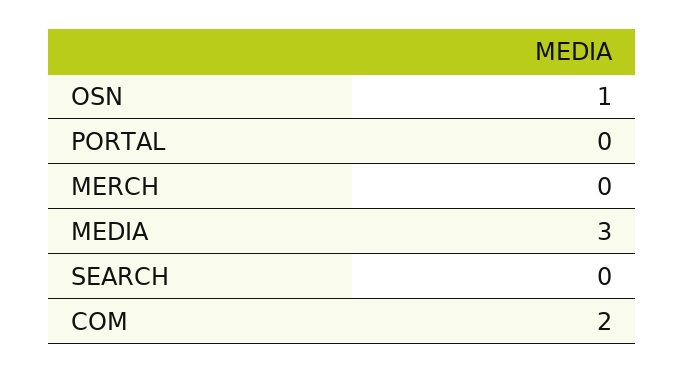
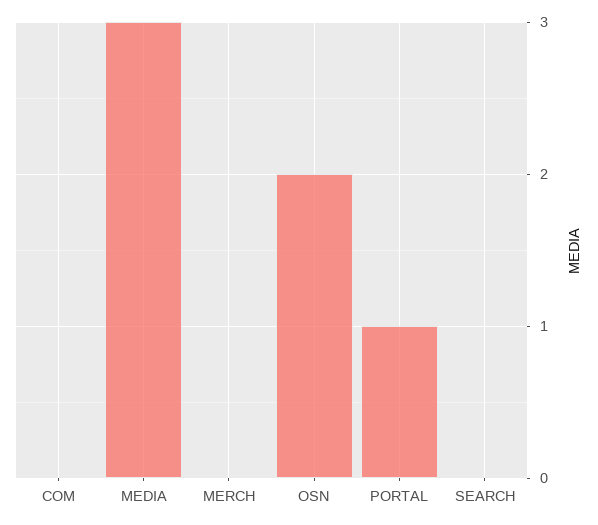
OSN: 1 -> 2
PORTAL: 0 -> 1
COM: 2 -> 0

